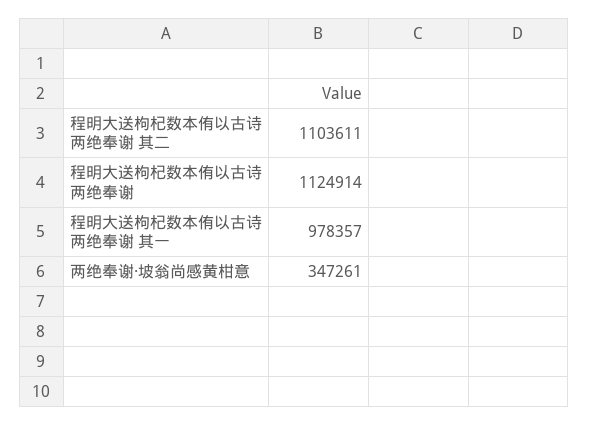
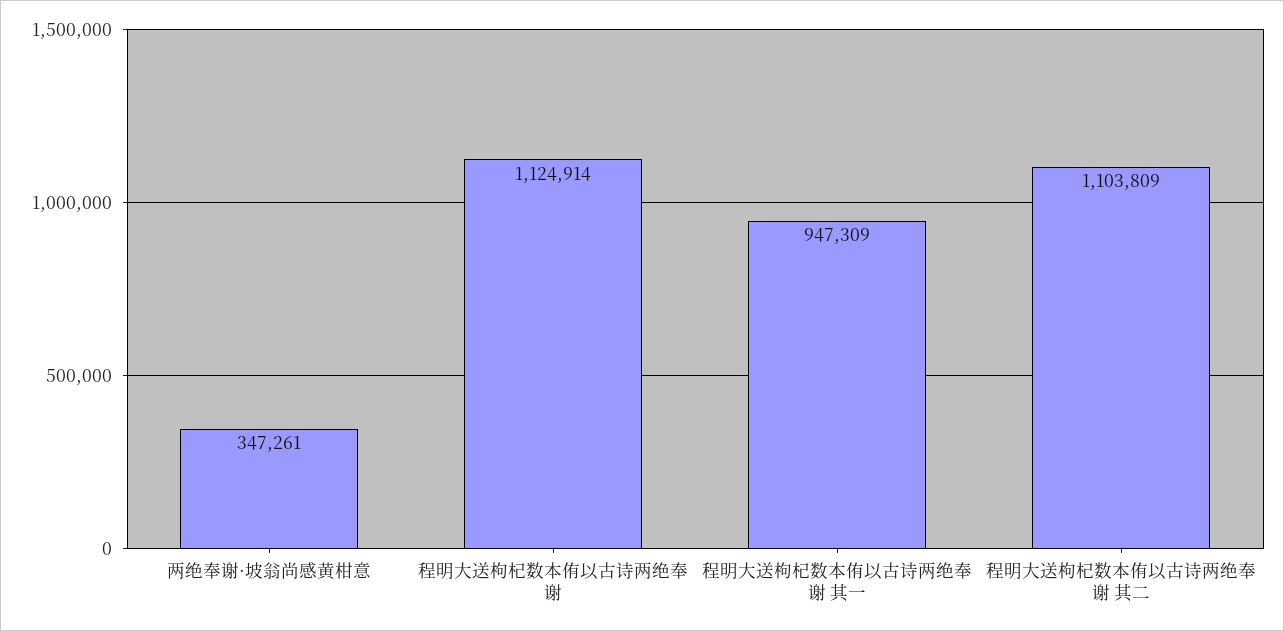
程明大送枸杞数本侑以古诗两绝奉谢 其二: 1103611 -> 1103809
程明大送枸杞数本侑以古诗两绝奉谢 其一: 978357 -> 947309

